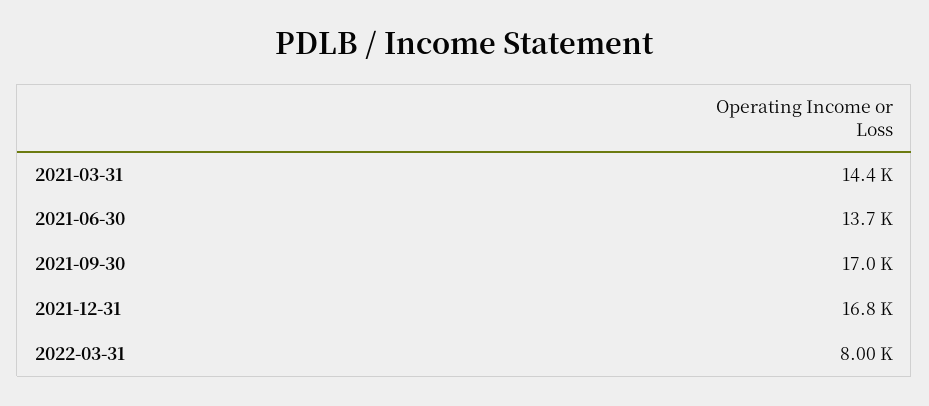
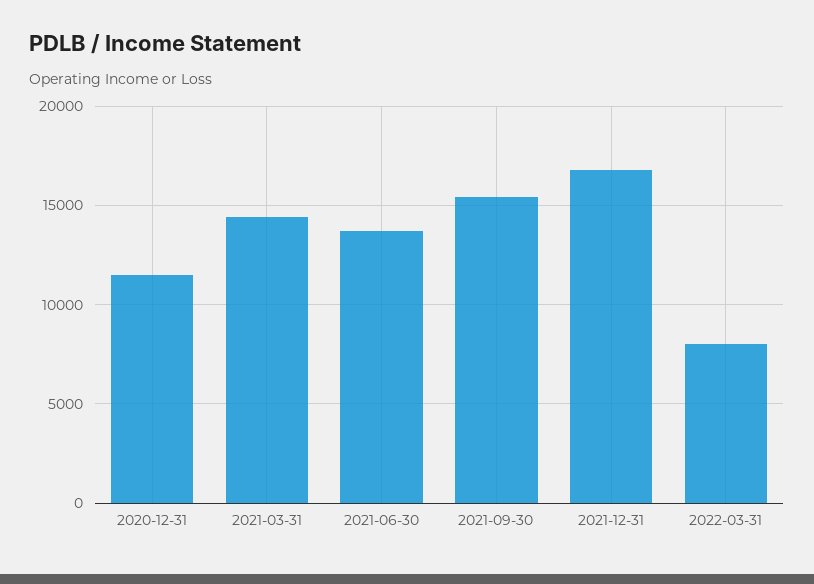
2021-09-30: 17000 -> 15500
2020-12-31: none -> 11500

